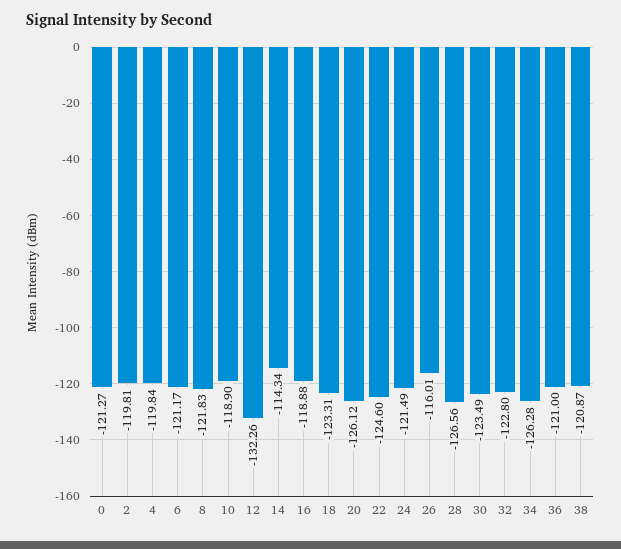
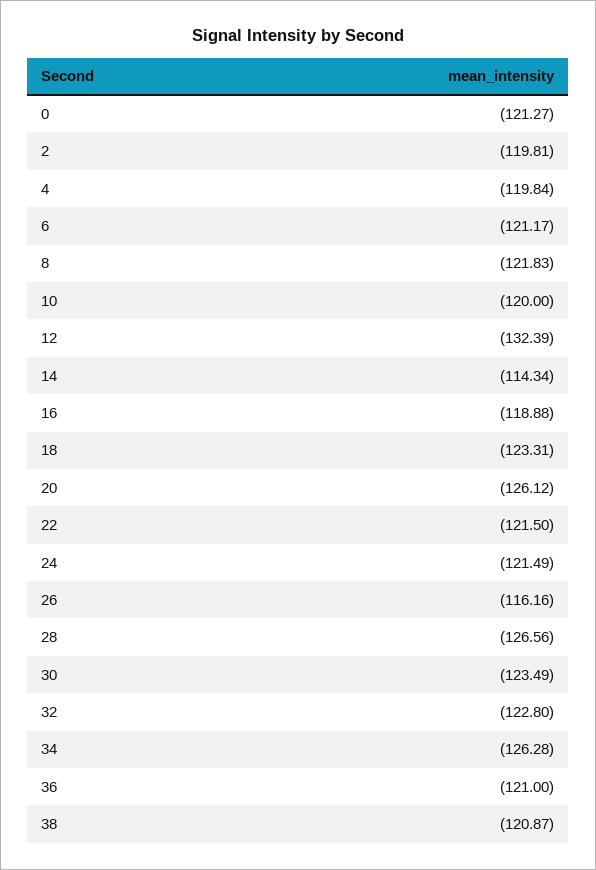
10: -118.9 -> -120
12: -132.26 -> -132.39
22: -124.6 -> -121.5
26: -116.01 -> -116.16

